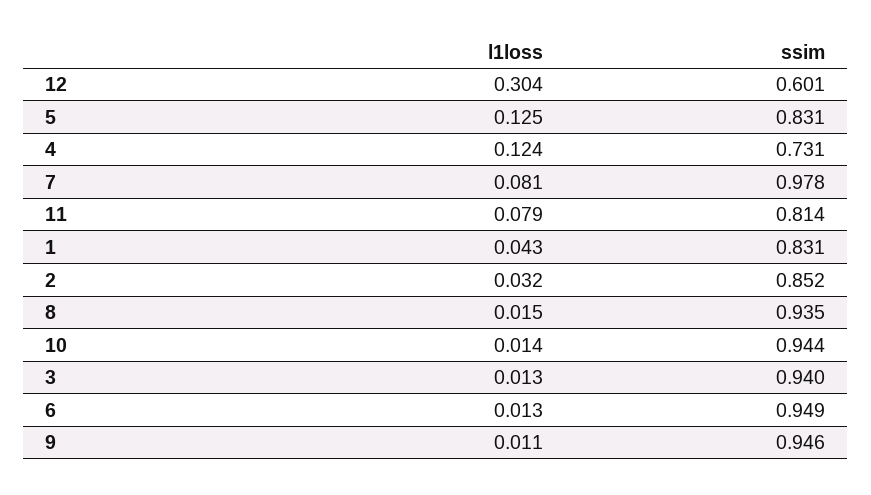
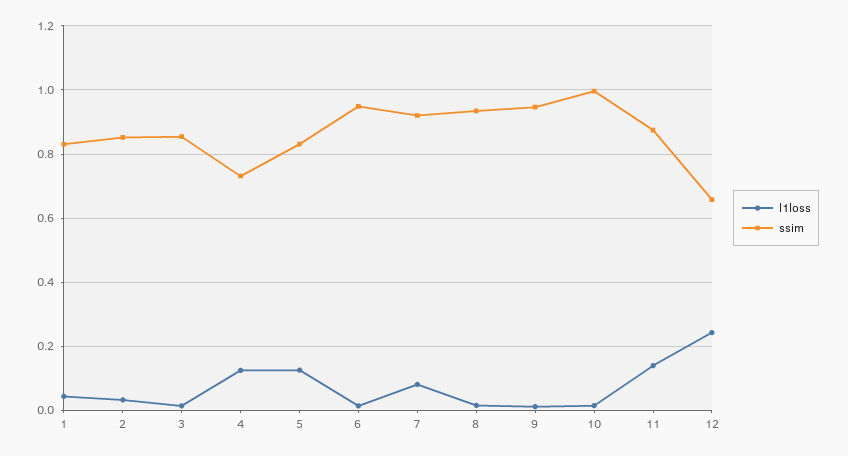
l1loss, 12: 0.304 -> 0.24
ssim, 12: 0.601 -> 0.66
ssim, 7: 0.978 -> 0.92
l1loss, 11: 0.079 -> 0.14
ssim, 11: 0.814 -> 0.88
ssim, 10: 0.944 -> 1
ssim, 3: 0.94 -> 0.86

